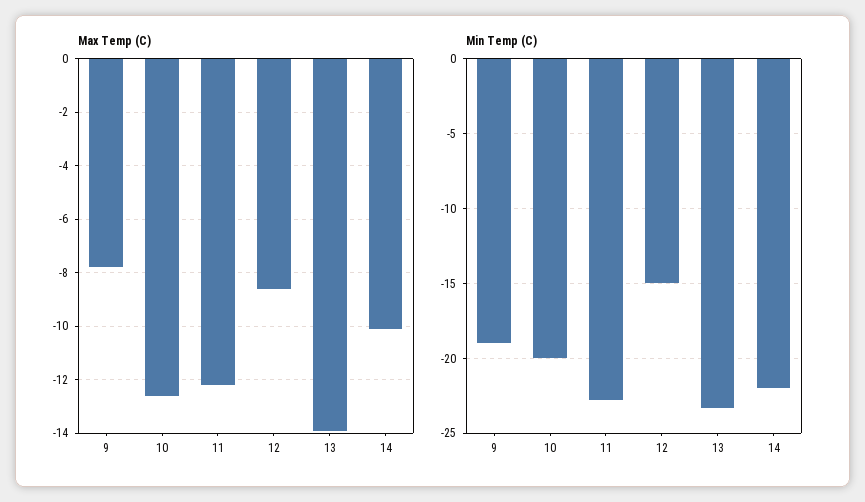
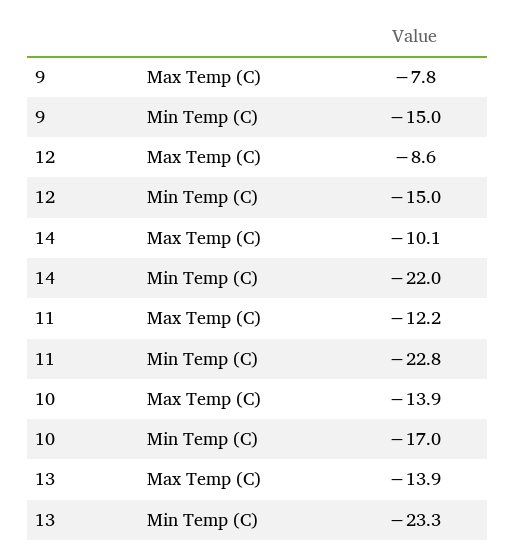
Max Temp (C), 10: -12.5 -> -13.9
Min Temp (C), 9: -19 -> -15
Min Temp (C), 10: -20 -> -17

